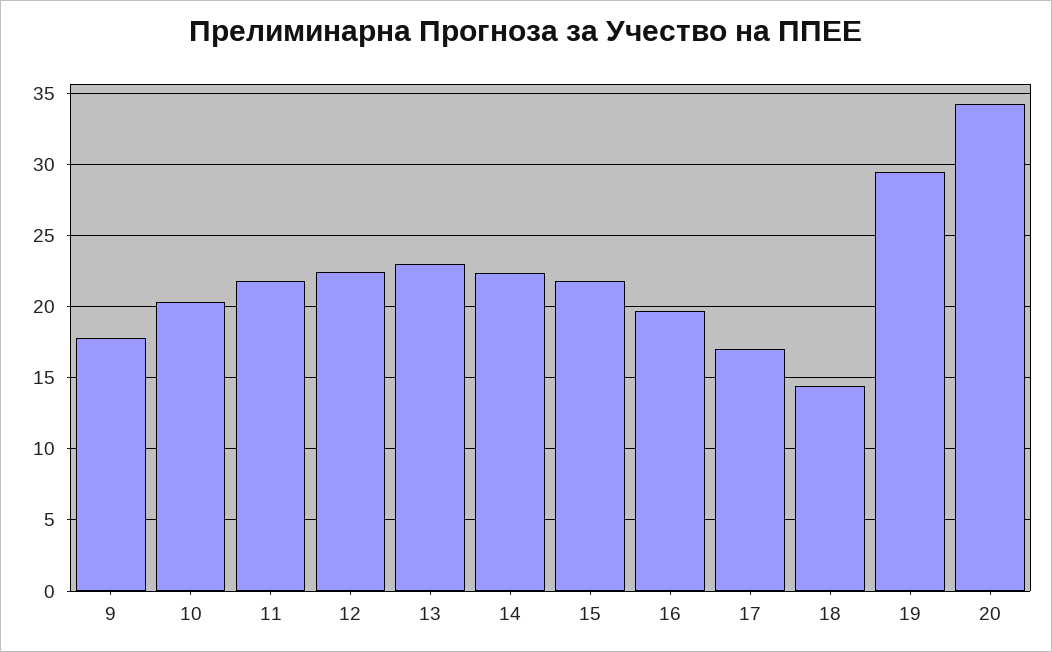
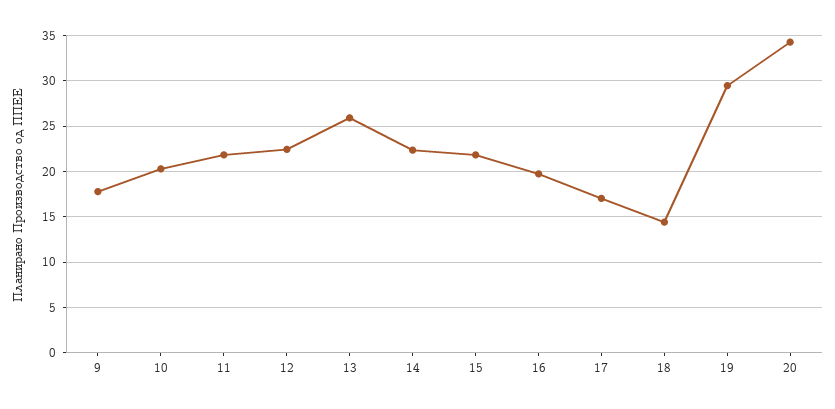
13: 23 -> 26

